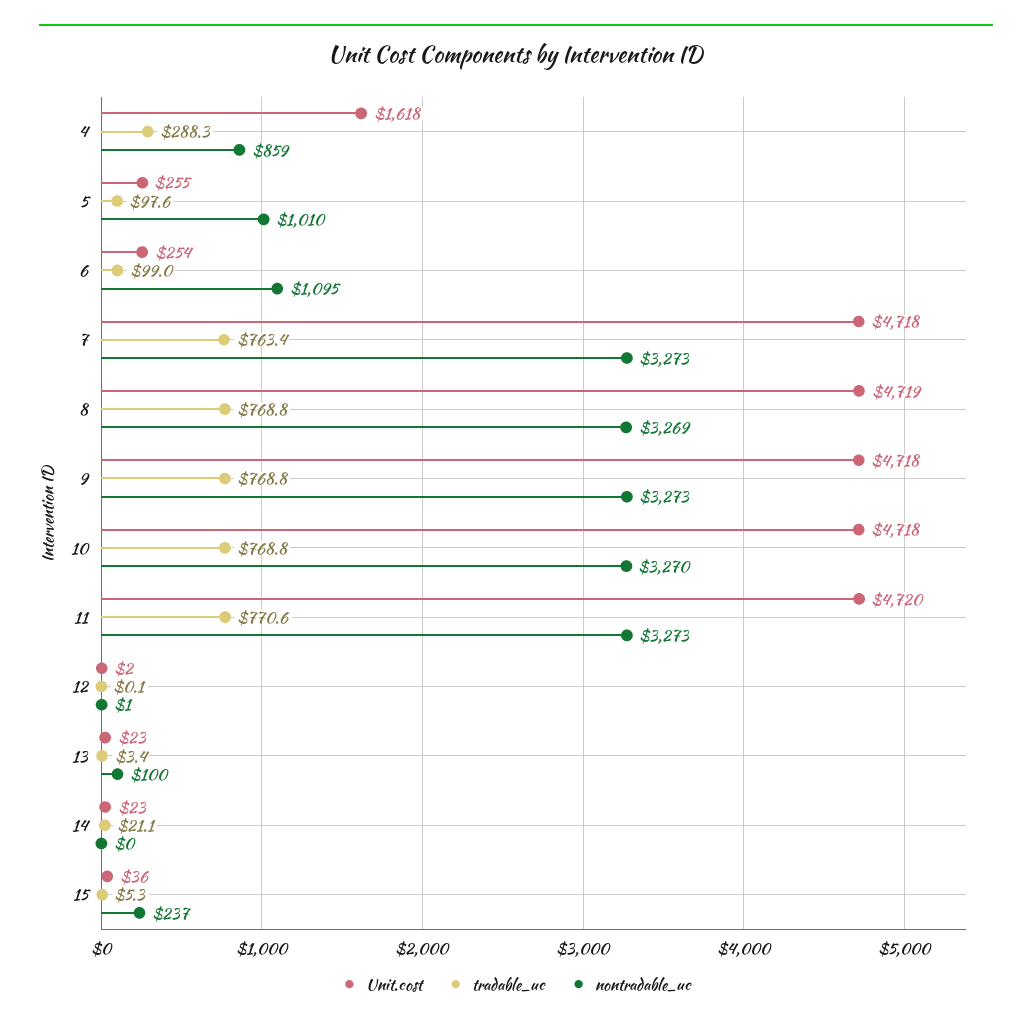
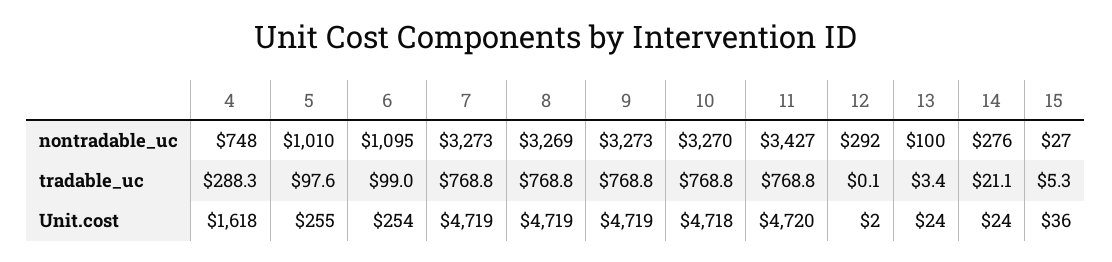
nontradable_uc, 4: 859 -> 748
Unit.cost, 7: 4718 -> 4719
tradable_uc, 7: 763.4 -> 768.8
Unit.cost, 9: 4718 -> 4719
tradable_uc, 11: 770.6 -> 768.8
nontradable_uc, 11: 3273 -> 3427
nontradable_uc, 12: 1 -> 292
Unit.cost, 13: 23 -> 24
Unit.cost, 14: 23 -> 24
nontradable_uc, 14: 0 -> 276
nontradable_uc, 15: 237 -> 27

